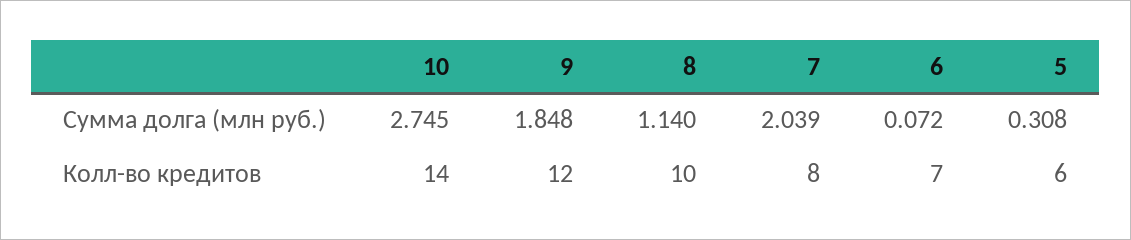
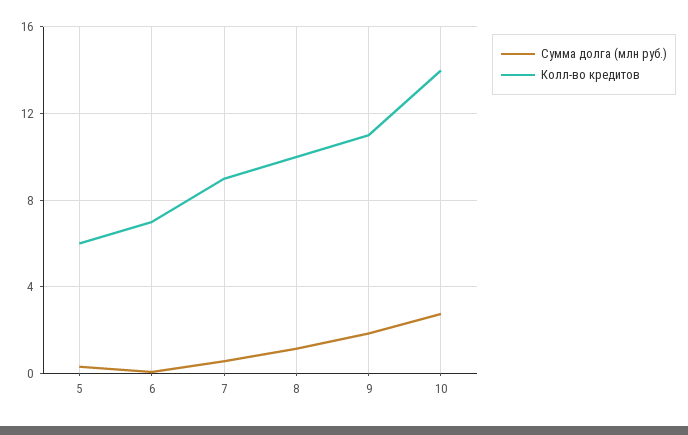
Сумма долга (млн руб.), 7: 2.039 -> 0.5
Колл-во кредитов, 9: 12 -> 11
Колл-во кредитов, 7: 8 -> 9

